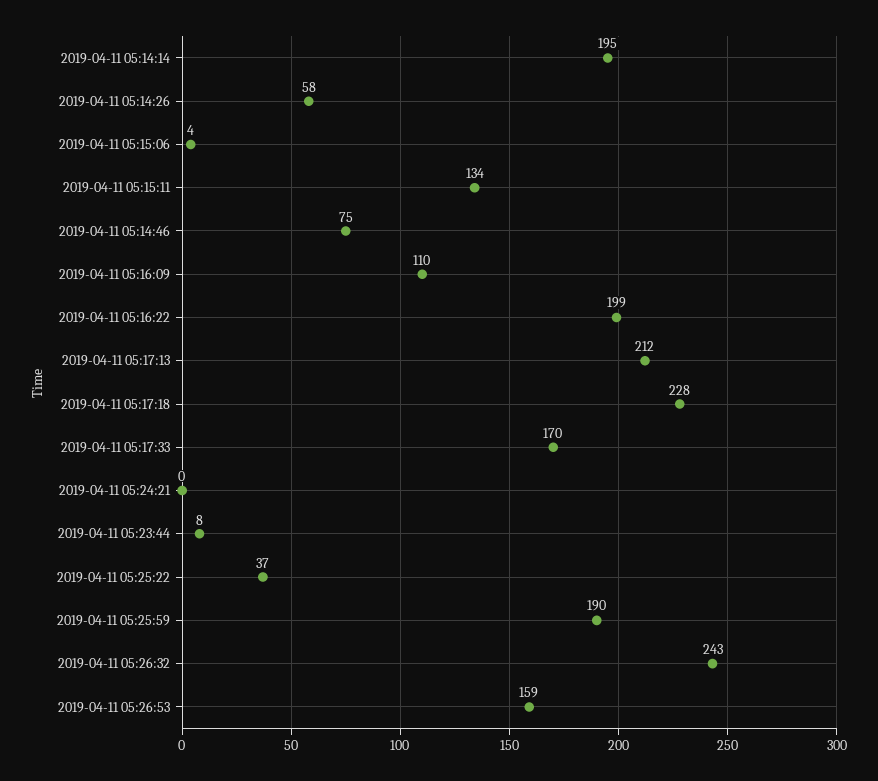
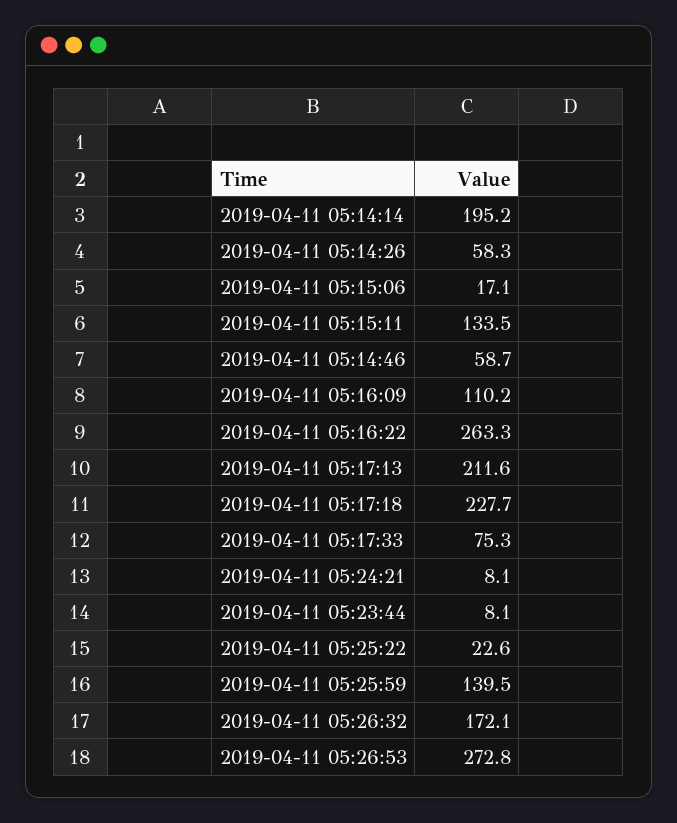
2019-04-11 05:15:06: 4 -> 17.1
2019-04-11 05:14:46: 75 -> 58.7
2019-04-11 05:16:22: 199 -> 263.3
2019-04-11 05:17:33: 170 -> 75.3
2019-04-11 05:24:21: 0 -> 8.1
2019-04-11 05:25:22: 37 -> 22.6
2019-04-11 05:25:59: 190 -> 139.5
2019-04-11 05:26:32: 243 -> 172.1
2019-04-11 05:26:53: 159 -> 272.8

